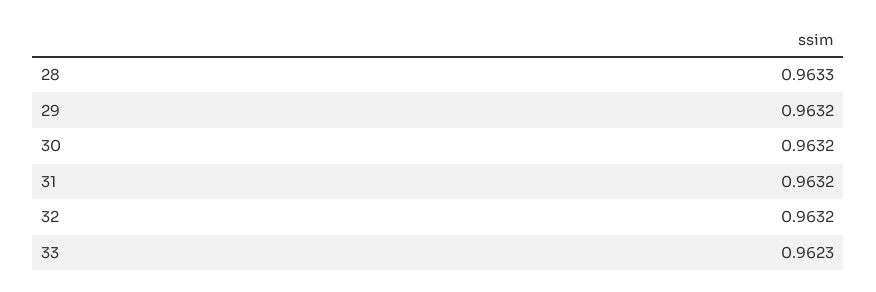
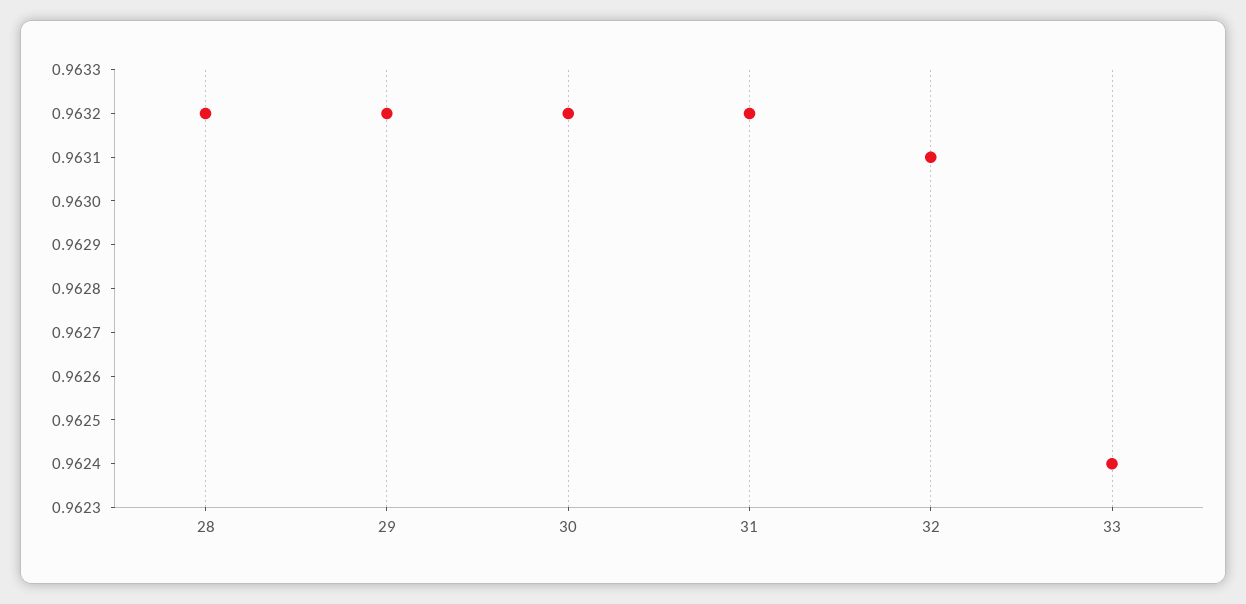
28: 0.9633 -> 0.9632
32: 0.9632 -> 0.9631
33: 0.9623 -> 0.9624

